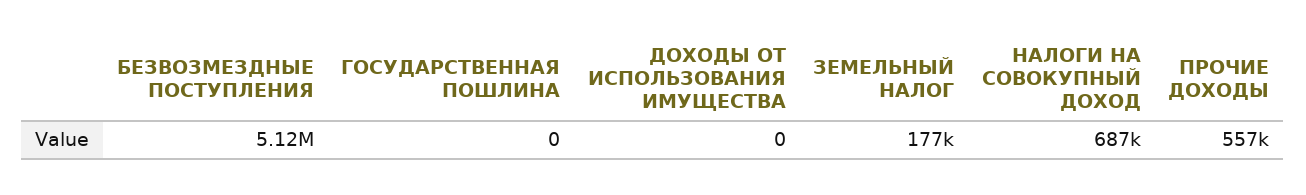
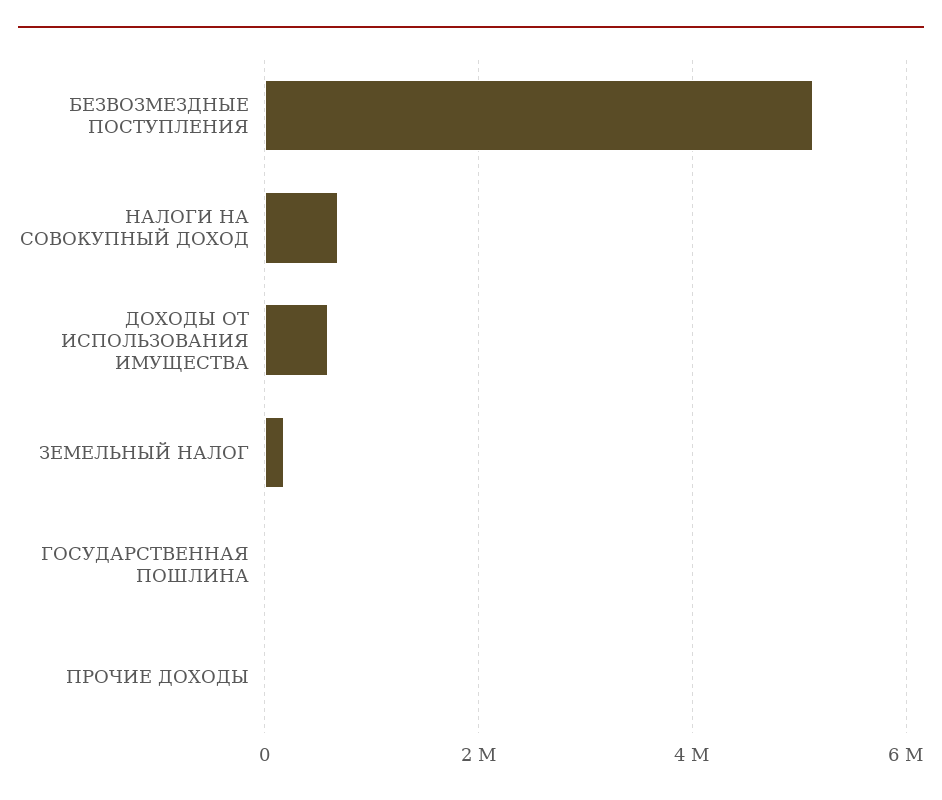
ДОХОДЫ ОТ ИСПОЛЬЗОВАНИЯ ИМУЩЕСТВА: 0 -> 600000
ПРОЧИЕ ДОХОДЫ: 557000 -> 0

